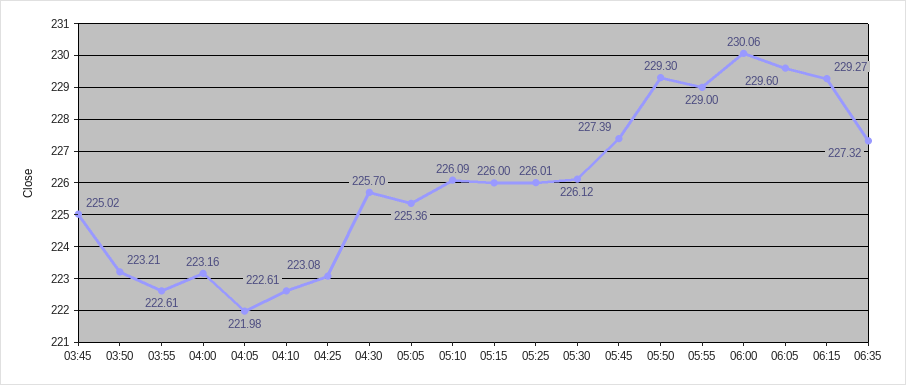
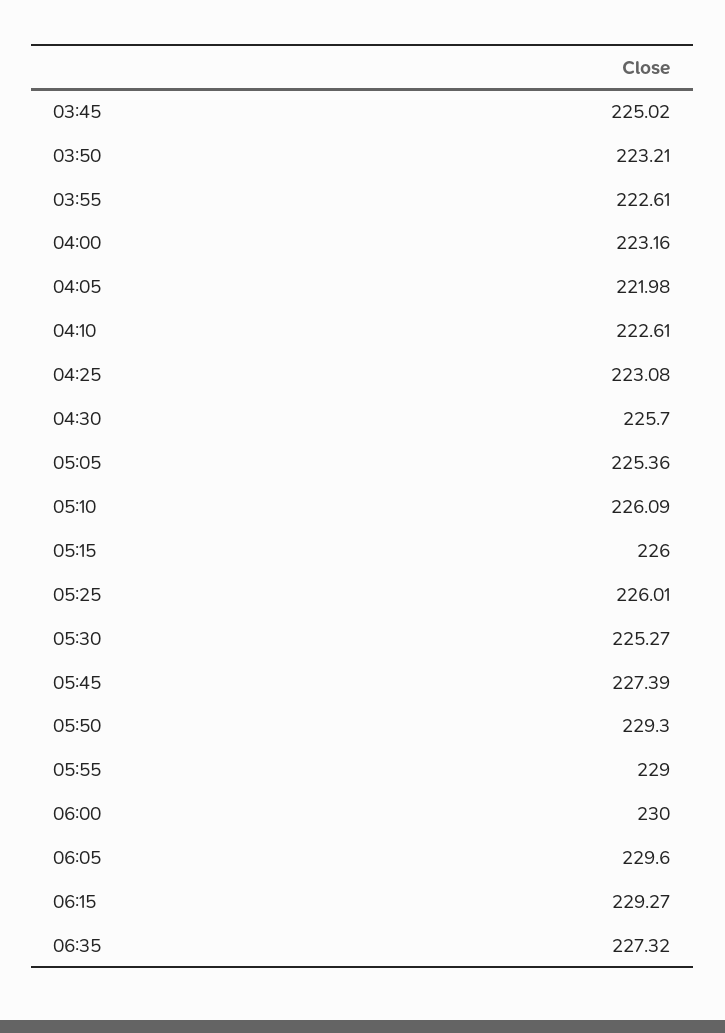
05:30: 226.12 -> 225.27
06:00: 230.06 -> 230

